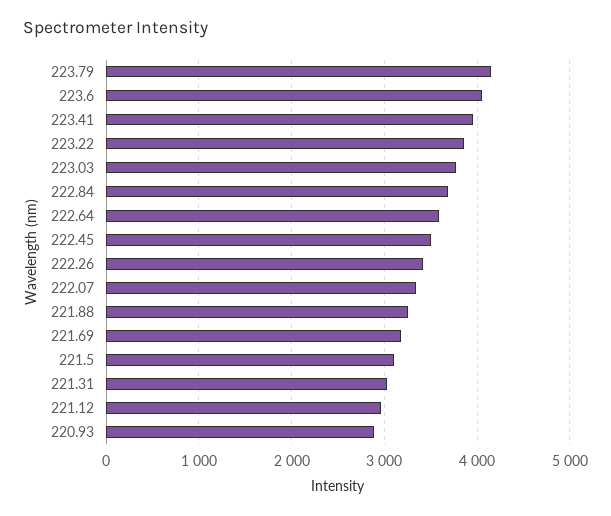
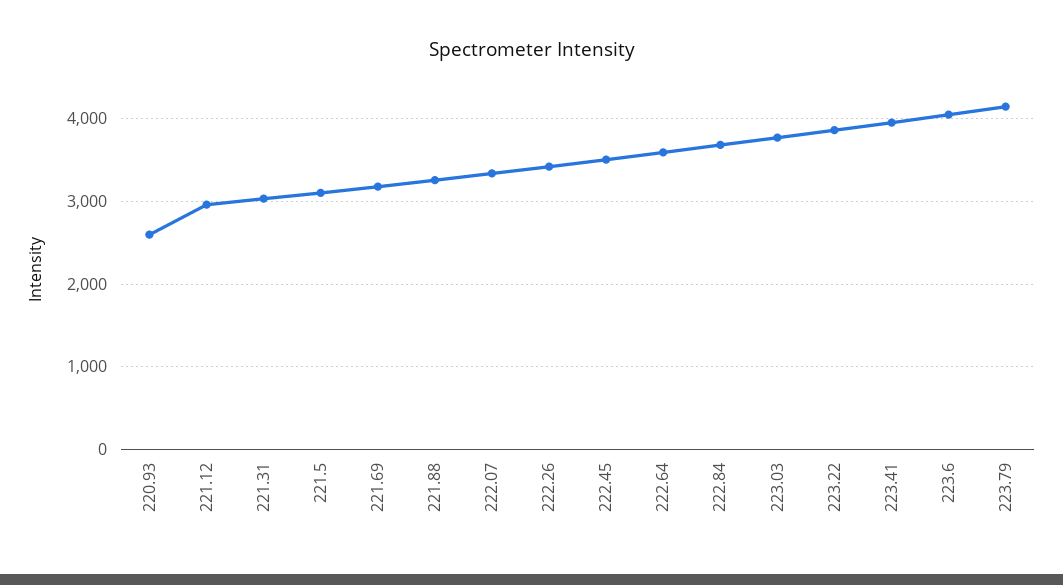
220.93: 2900 -> 2600

